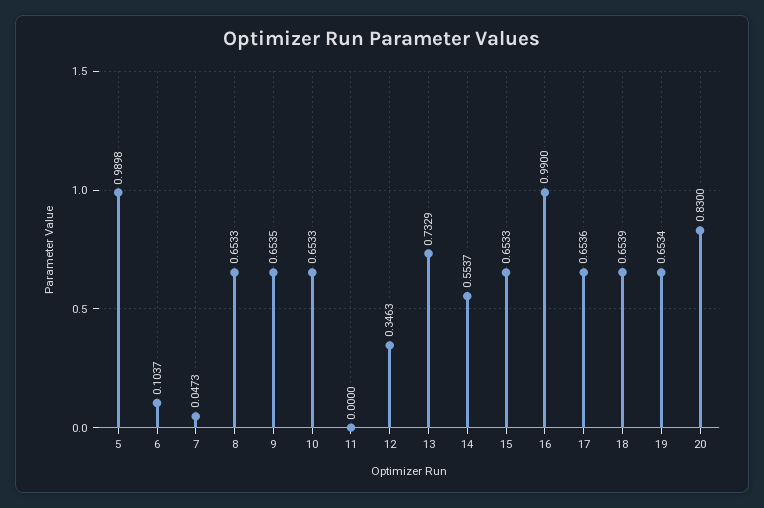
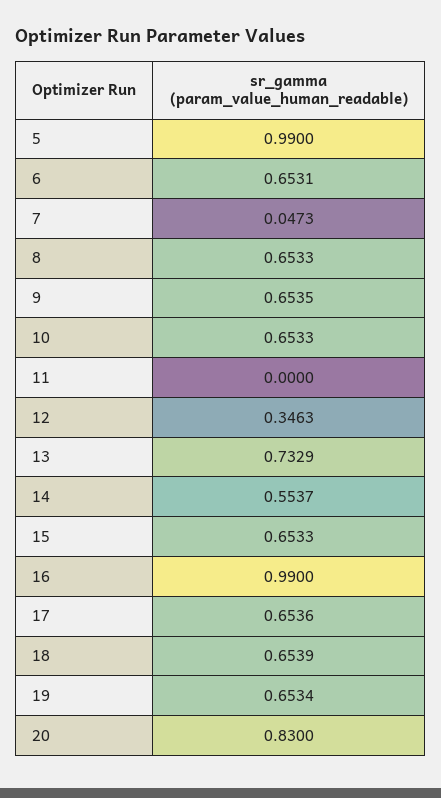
5: 0.9898 -> 0.99
6: 0.1037 -> 0.6531

